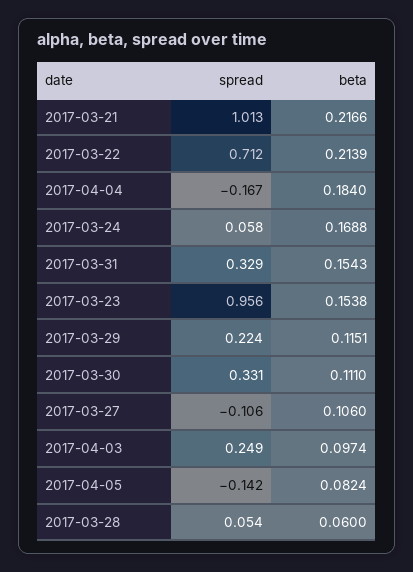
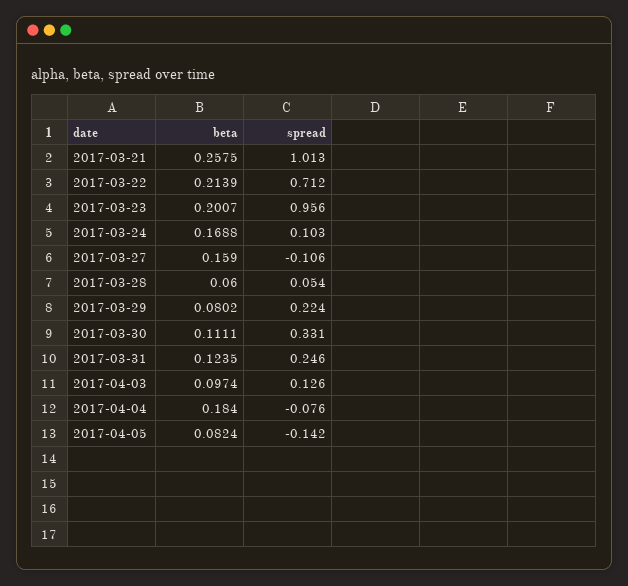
beta, 2017-03-21: 0.2166 -> 0.2575
spread, 2017-04-04: -0.167 -> -0.076
spread, 2017-03-24: 0.058 -> 0.103
spread, 2017-03-31: 0.329 -> 0.246
beta, 2017-03-31: 0.1543 -> 0.1235
beta, 2017-03-23: 0.1538 -> 0.2007
beta, 2017-03-29: 0.1151 -> 0.0802
beta, 2017-03-30: 0.111 -> 0.1111
beta, 2017-03-27: 0.106 -> 0.159
spread, 2017-04-03: 0.249 -> 0.126

